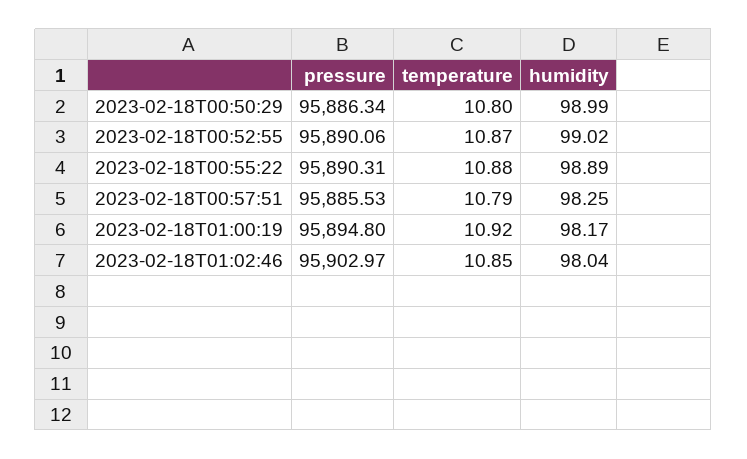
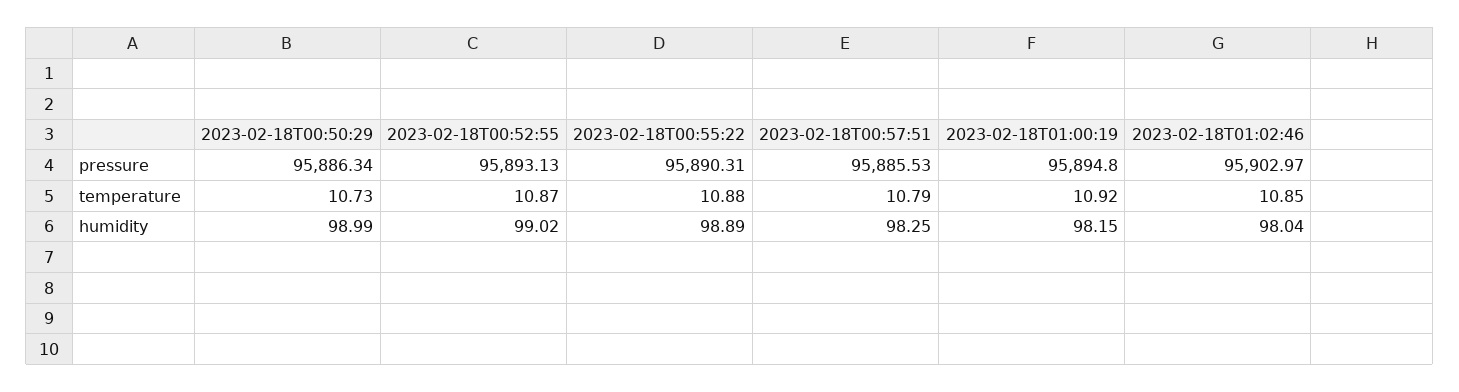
temperature, 2023-02-18T00:50:29: 10.8 -> 10.73
pressure, 2023-02-18T00:52:55: 95890.06 -> 95893.13
humidity, 2023-02-18T01:00:19: 98.17 -> 98.15

